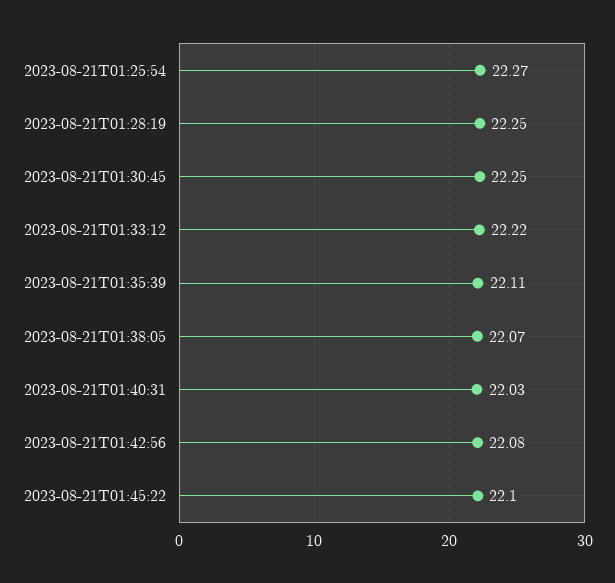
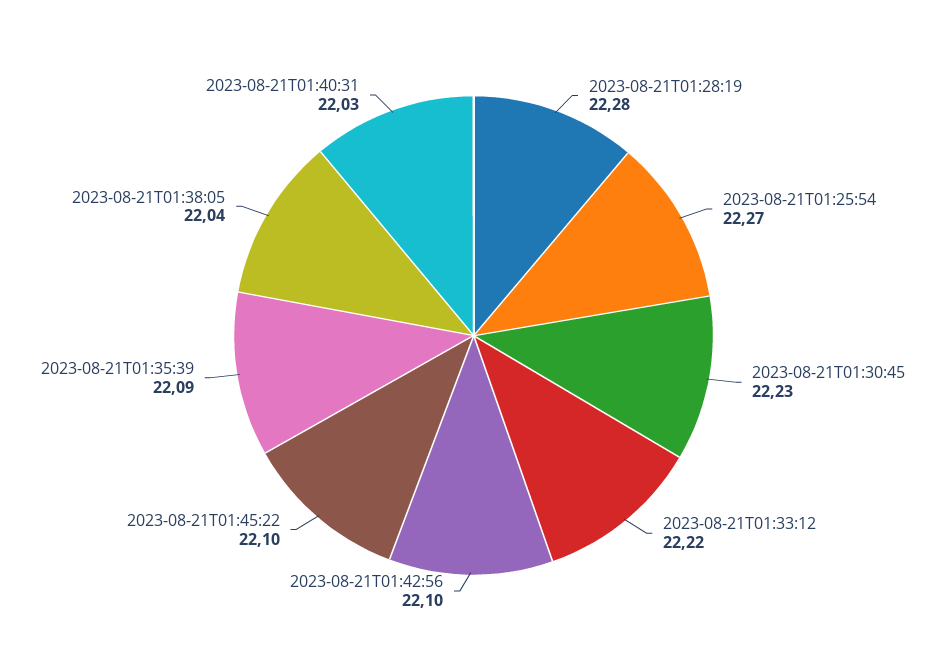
2023-08-21T01:28:19: 22.25 -> 22.28
2023-08-21T01:30:45: 22.25 -> 22.23
2023-08-21T01:35:39: 22.11 -> 22.09
2023-08-21T01:38:05: 22.07 -> 22.04
2023-08-21T01:42:56: 22.08 -> 22.1

